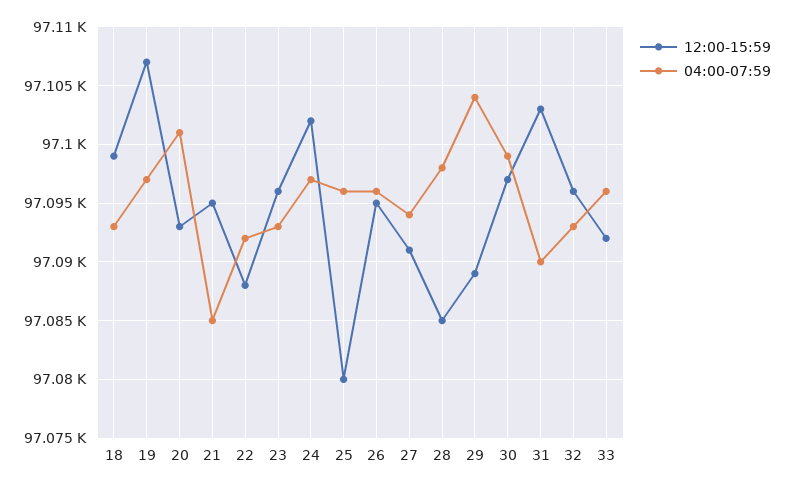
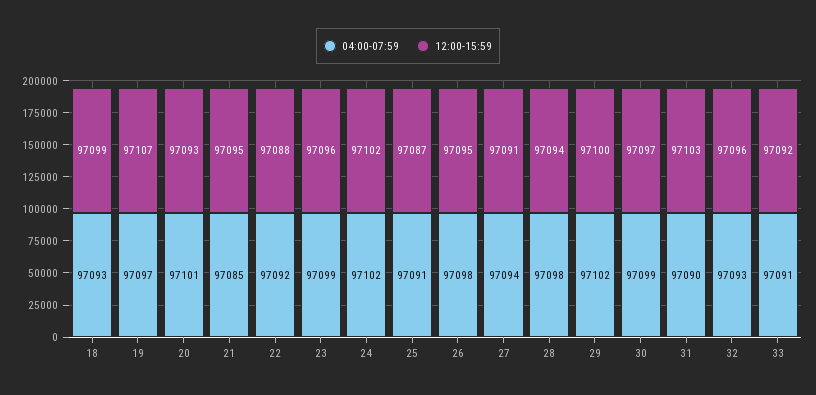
04:00-07:59, 23: 97093 -> 97099
04:00-07:59, 24: 97097 -> 97102
12:00-15:59, 25: 97080 -> 97087
04:00-07:59, 25: 97096 -> 97091
04:00-07:59, 26: 97096 -> 97098
12:00-15:59, 28: 97085 -> 97094
12:00-15:59, 29: 97089 -> 97100
04:00-07:59, 29: 97104 -> 97102
04:00-07:59, 33: 97096 -> 97091

